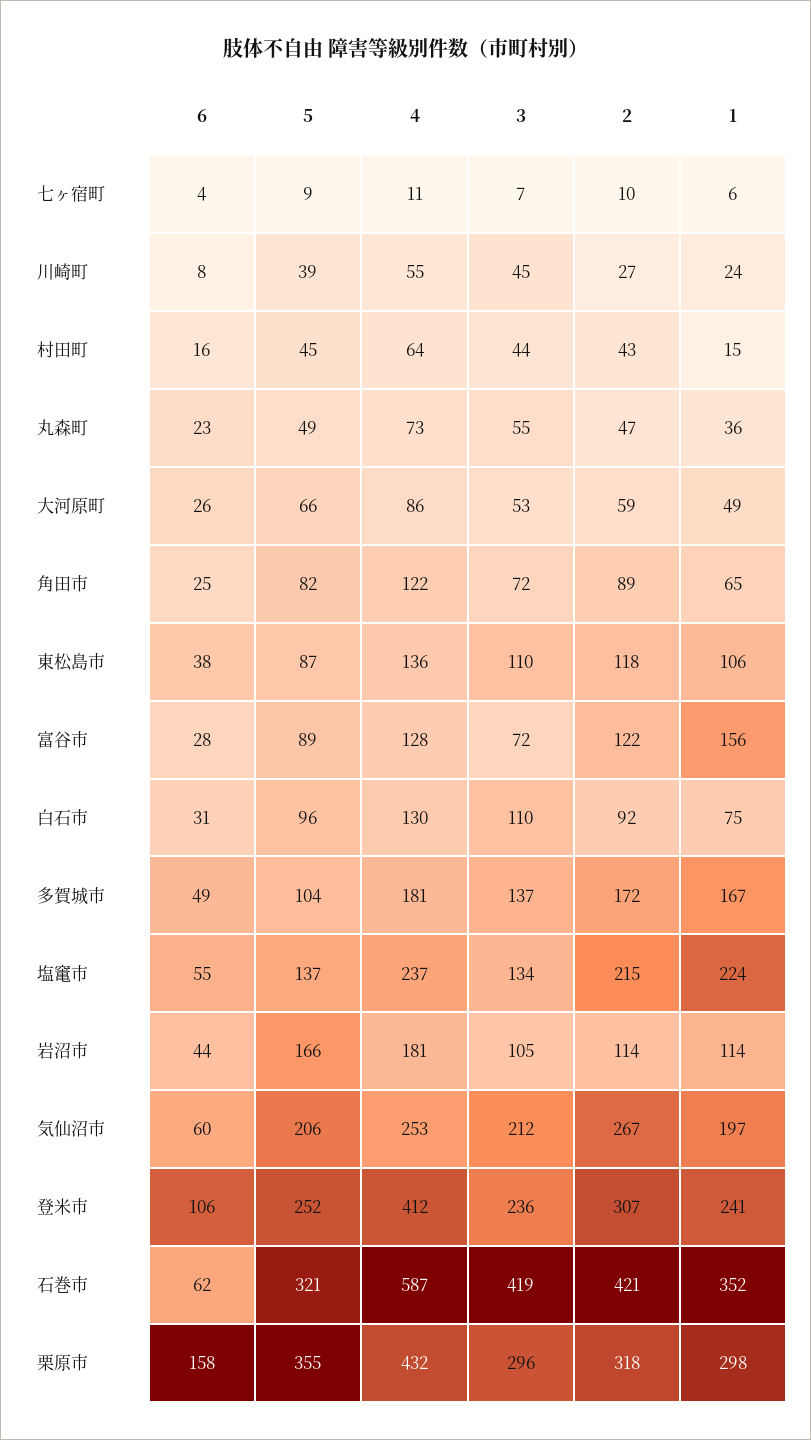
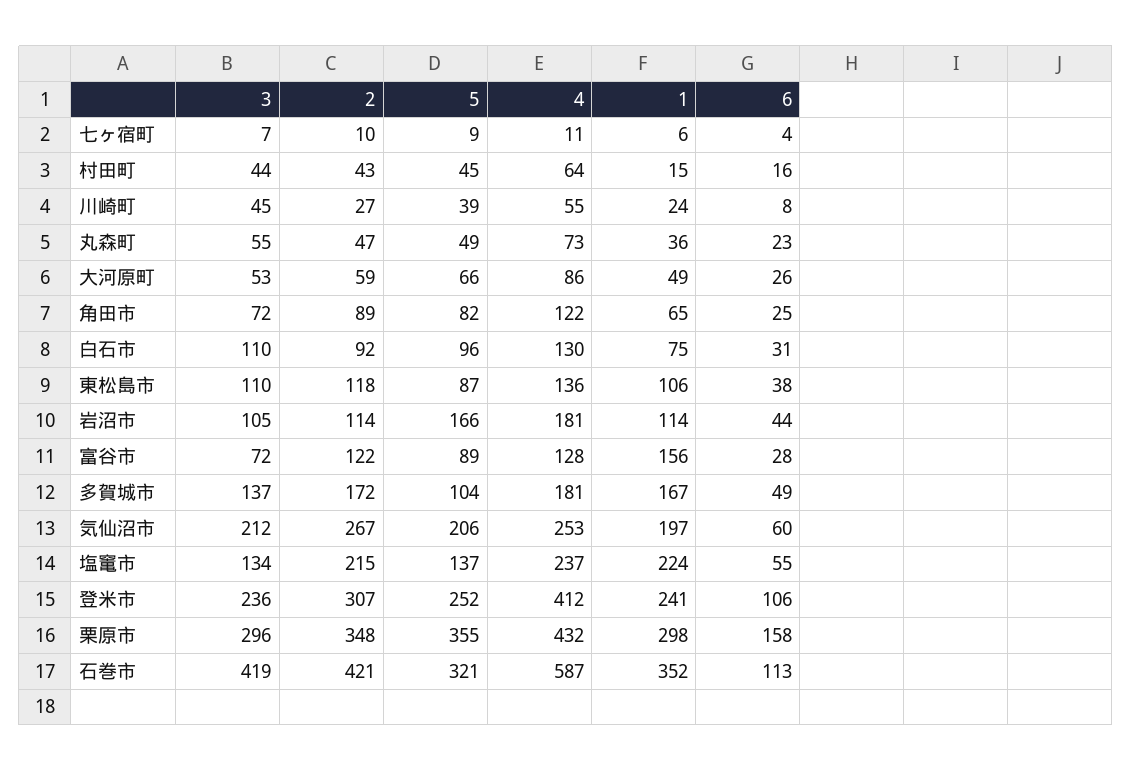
6, 石巻市: 62 -> 113
2, 栗原市: 318 -> 348

